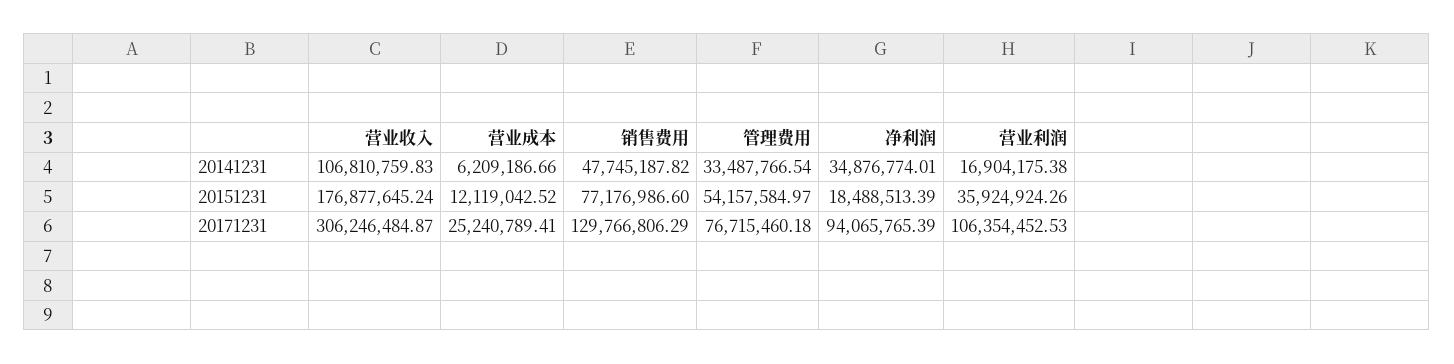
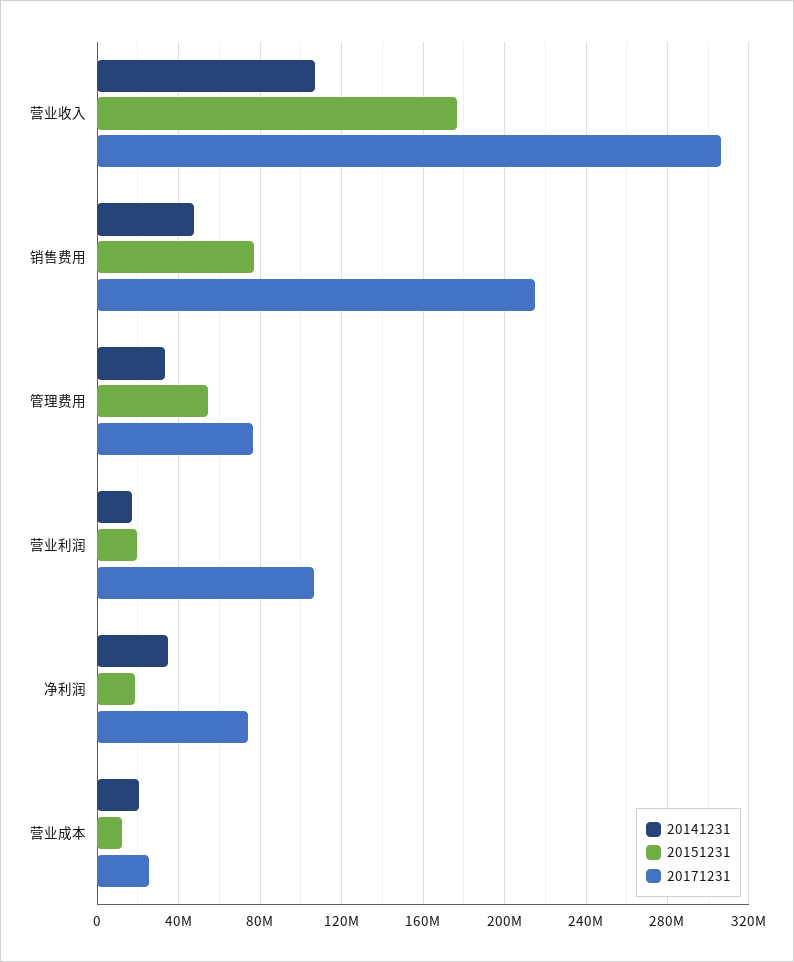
20141231, 营业成本: 6209186.66 -> 20000000
20151231, 营业利润: 35924924.26 -> 20000000
20171231, 销售费用: 129766806.29 -> 215000000
20171231, 净利润: 94065765.39 -> 75000000

